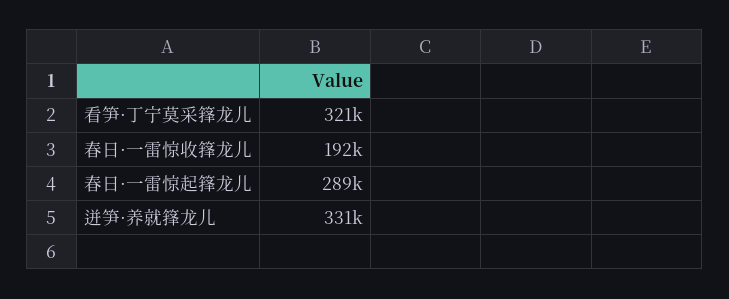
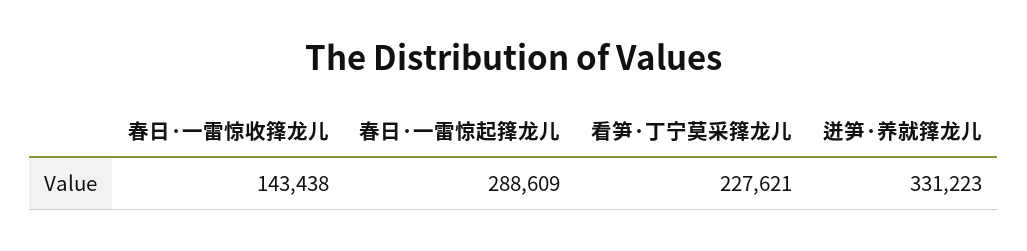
看笋·丁宁莫采箨龙儿: 321000 -> 227621
春日·一雷惊收箨龙儿: 192000 -> 143438

